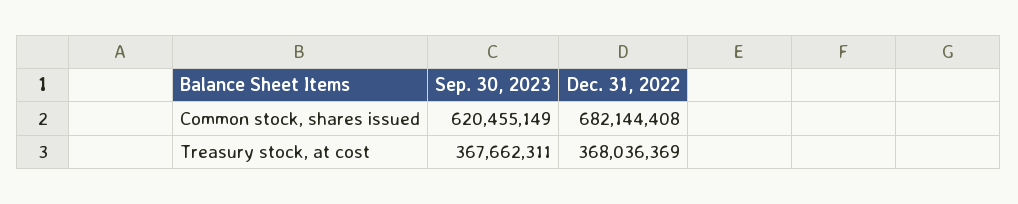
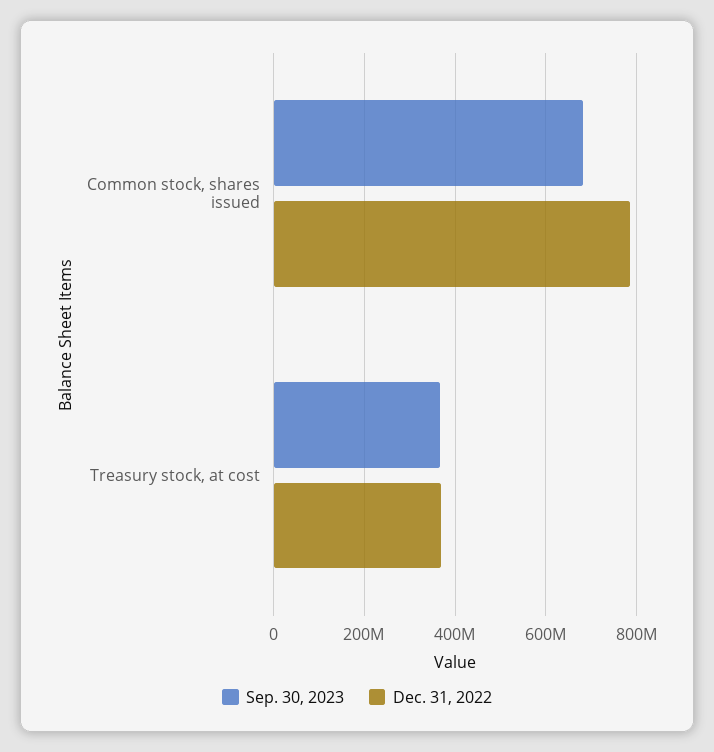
Sep. 30, 2023, Common stock, shares issued: 620455149 -> 680000000
Dec. 31, 2022, Common stock, shares issued: 682144408 -> 780000000

